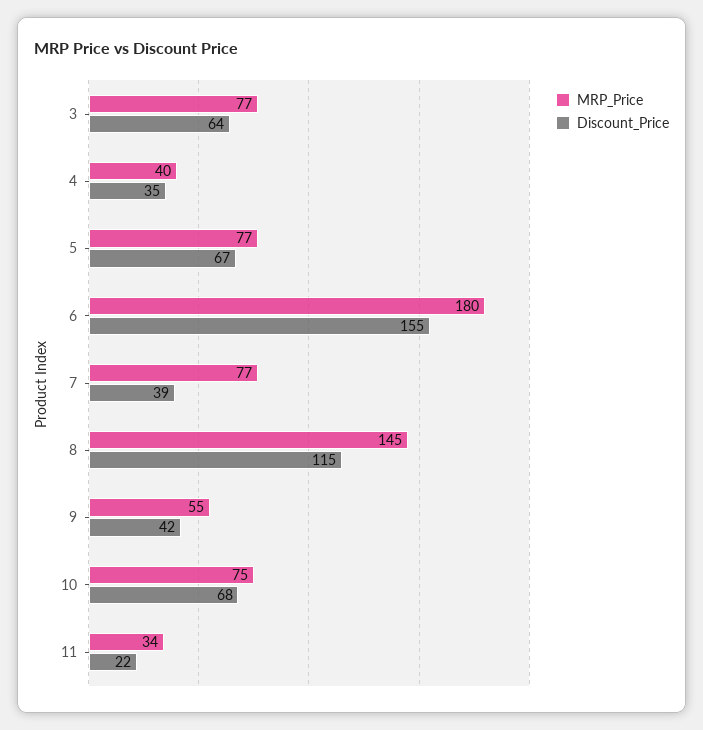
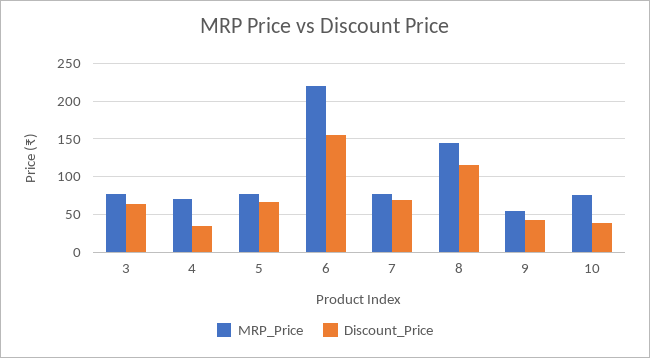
MRP_Price, 4: 40 -> 70
MRP_Price, 6: 180 -> 220
Discount_Price, 7: 39 -> 70
Discount_Price, 10: 68 -> 40
MRP_Price, 11: 34 -> none
Discount_Price, 11: 22 -> none

